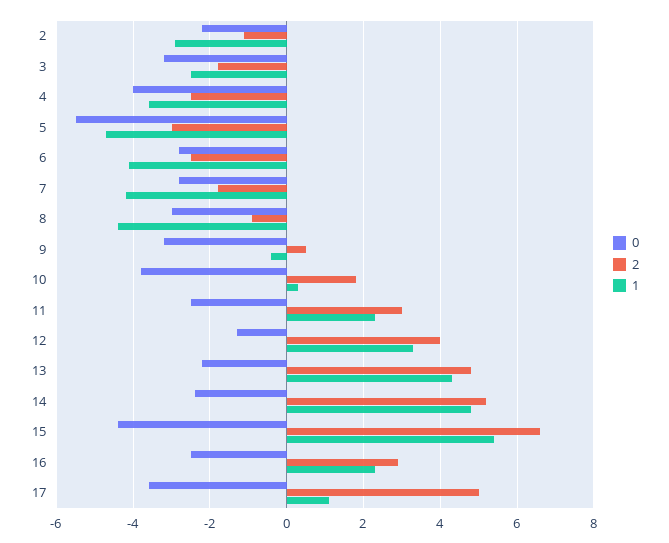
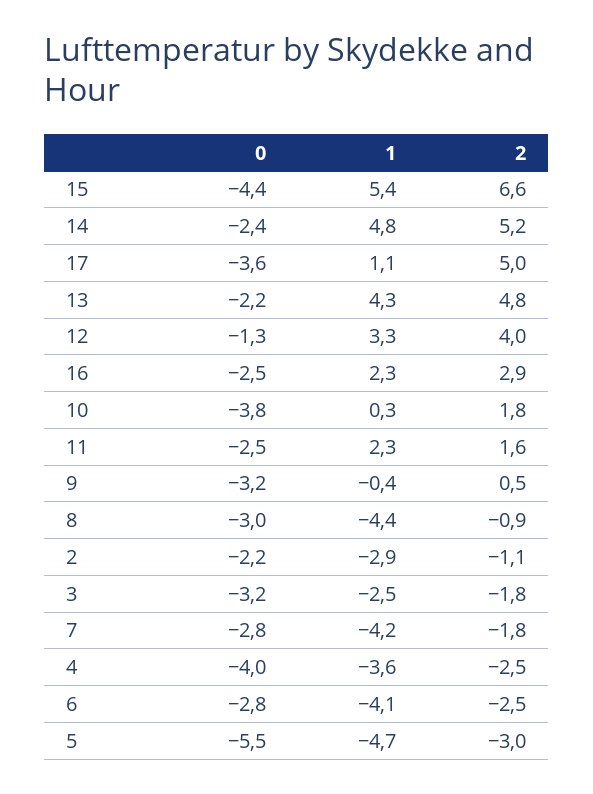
2, 11: 3 -> 1.6

